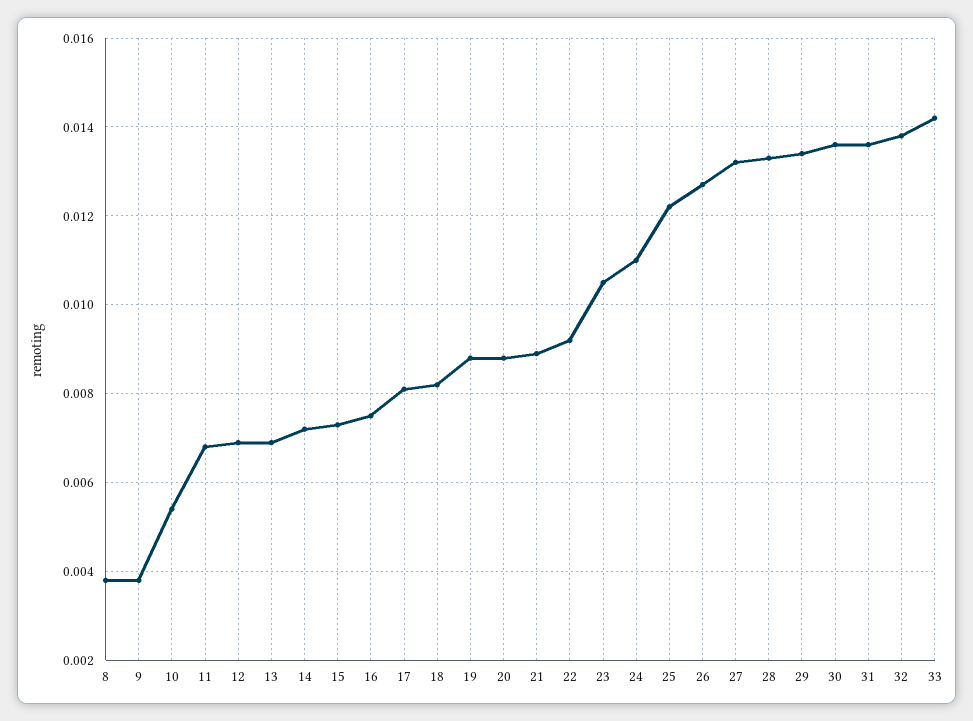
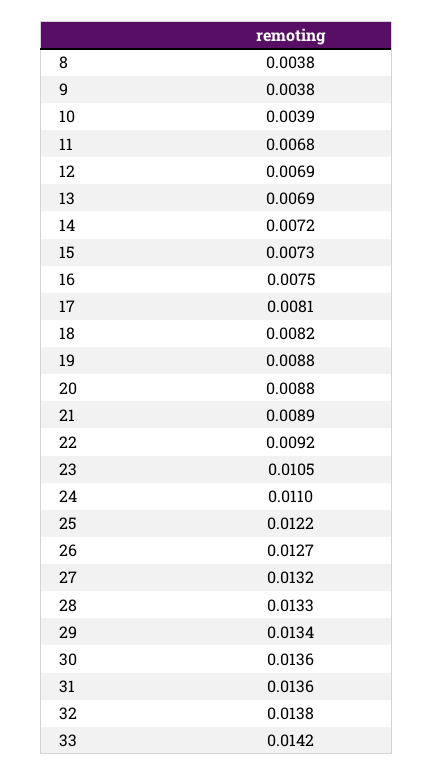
10: 0.0055 -> 0.0039

